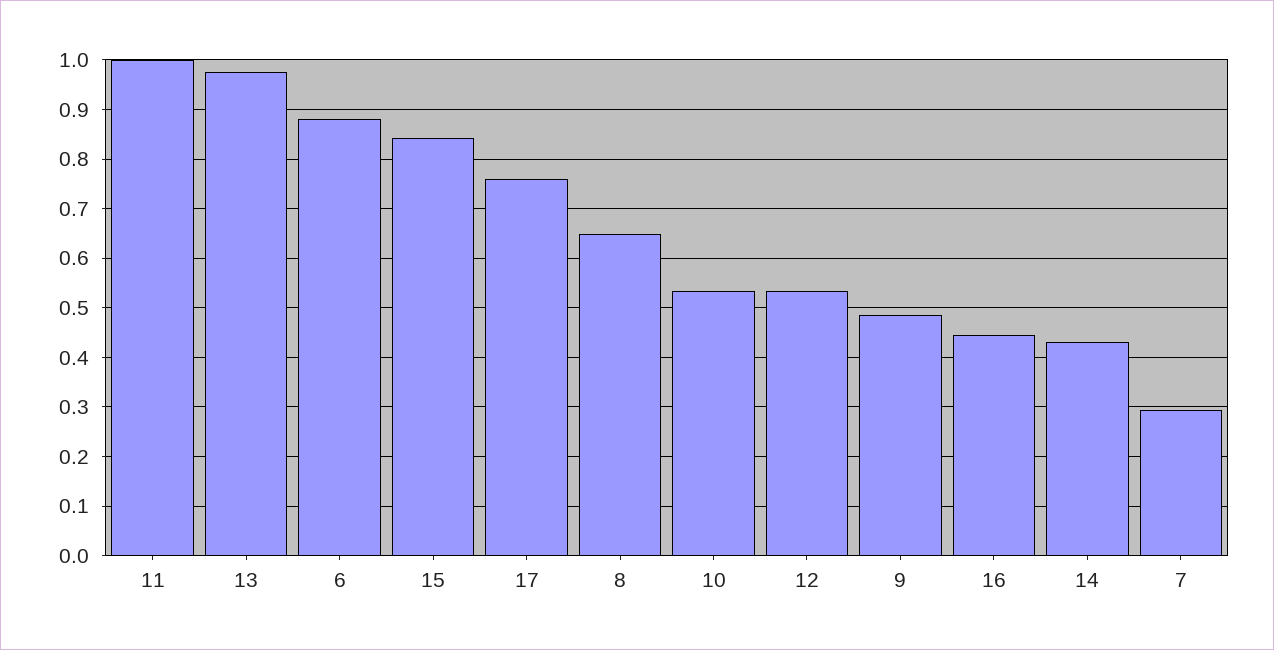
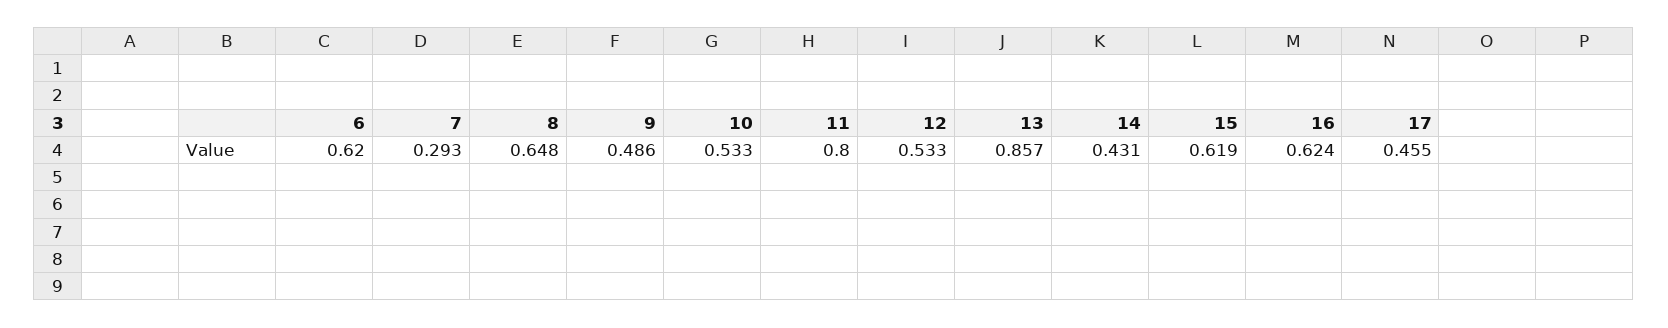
11: 1 -> 0.8
13: 0.98 -> 0.857
6: 0.88 -> 0.62
15: 0.84 -> 0.619
17: 0.76 -> 0.455
16: 0.44 -> 0.624

